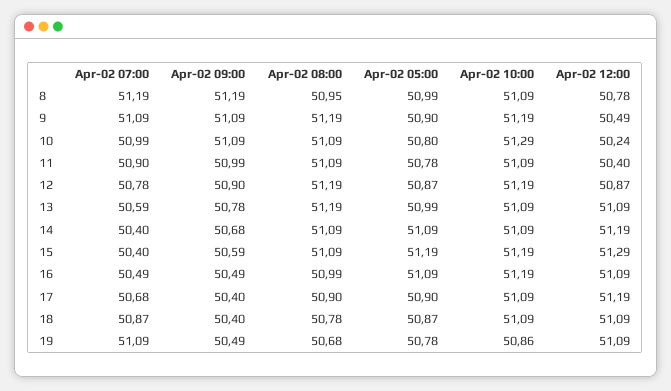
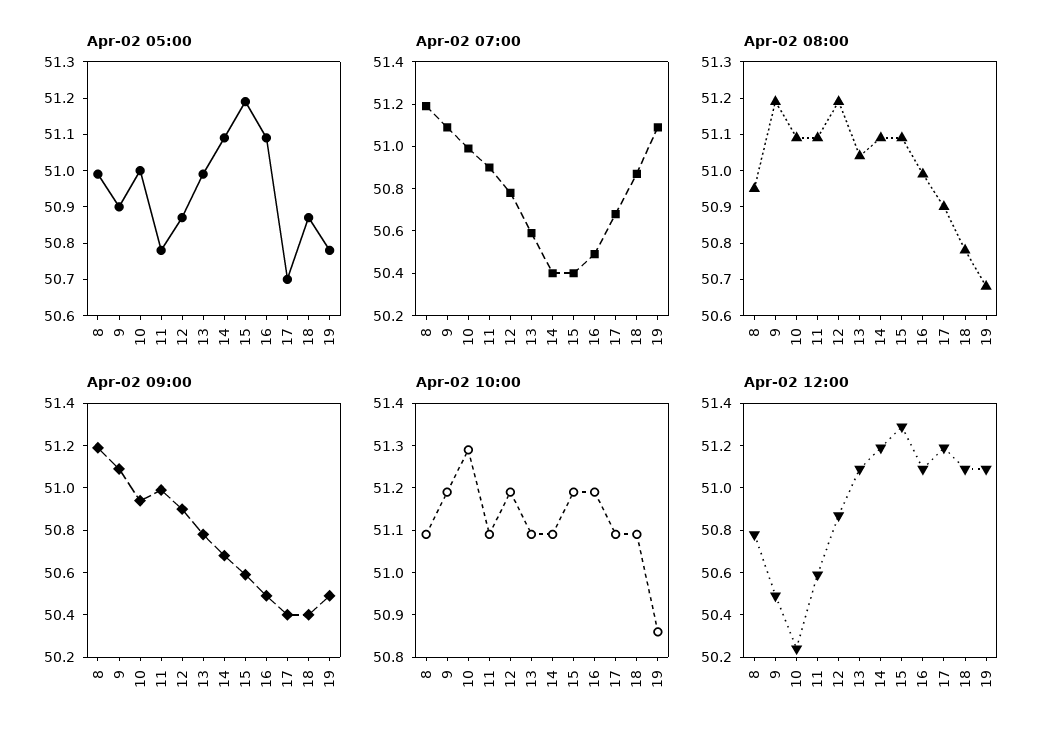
Apr-02 09:00, 10: 51.09 -> 50.95
Apr-02 05:00, 10: 50.8 -> 51
Apr-02 12:00, 11: 50.4 -> 50.6
Apr-02 08:00, 13: 51.19 -> 51.05
Apr-02 05:00, 17: 50.9 -> 50.7

